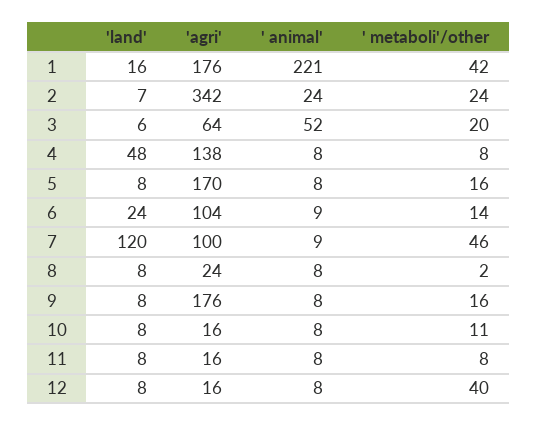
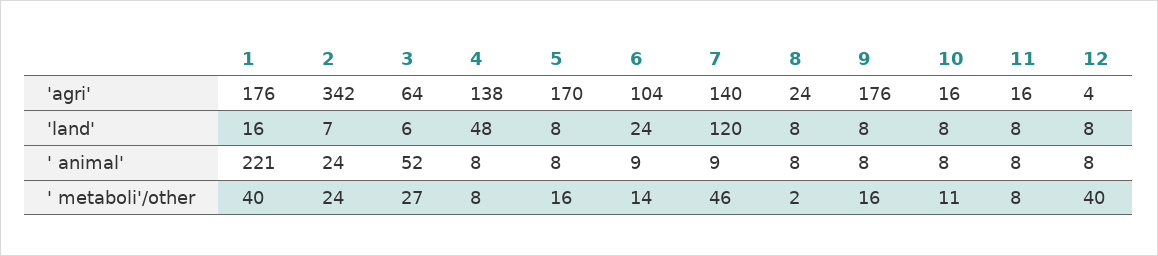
' metaboli'/other, 1: 42 -> 40
' metaboli'/other, 3: 20 -> 27
'agri', 7: 100 -> 140
'agri', 12: 16 -> 4

